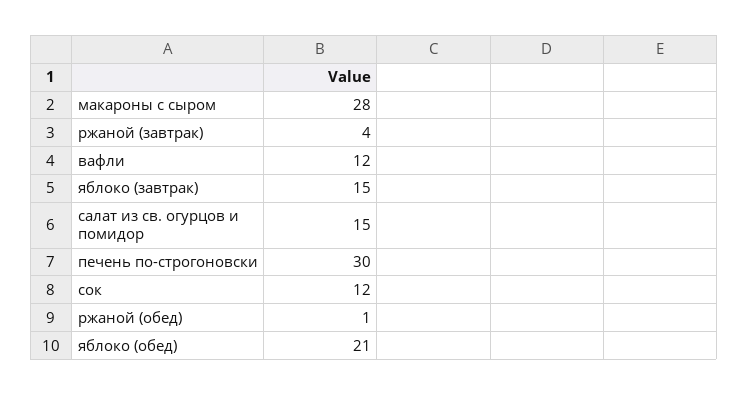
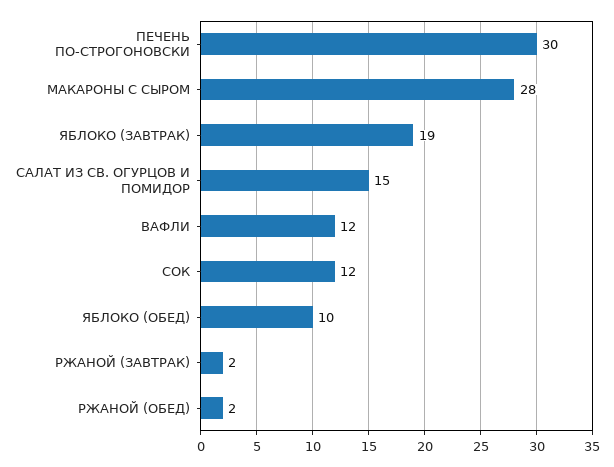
ржаной (завтрак): 4 -> 2
яблоко (завтрак): 15 -> 19
ржаной (обед): 1 -> 2
яблоко (обед): 21 -> 10

